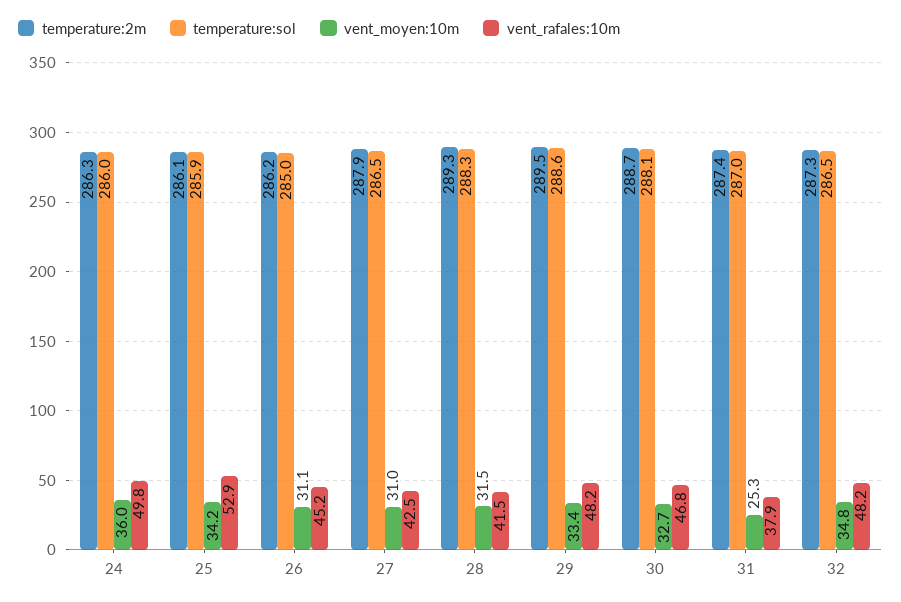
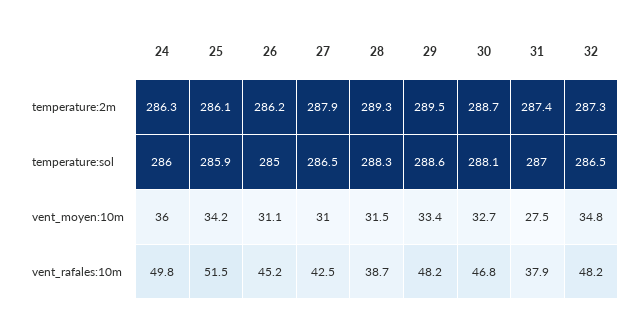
vent_rafales:10m, 25: 52.9 -> 51.5
vent_rafales:10m, 28: 41.5 -> 38.7
vent_moyen:10m, 31: 25.3 -> 27.5

